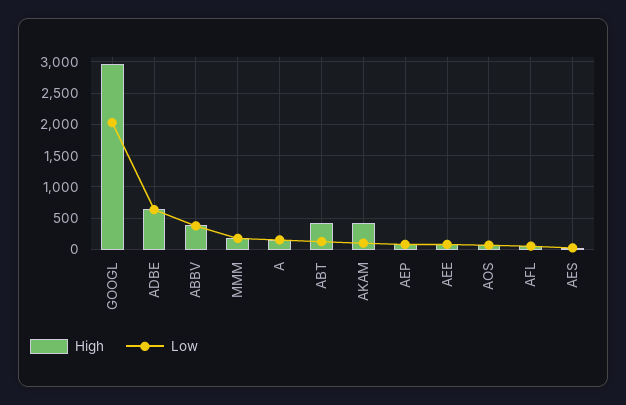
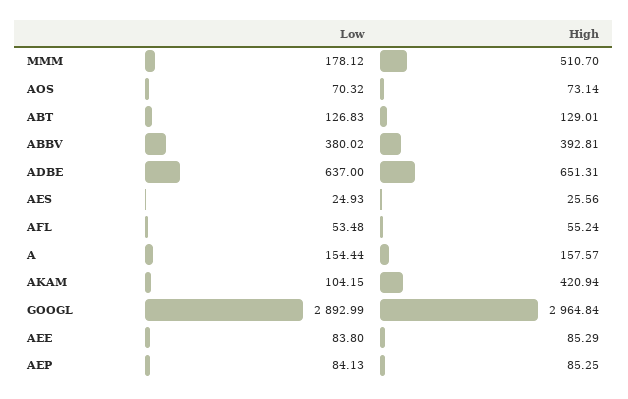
Low, GOOGL: 2000 -> 2892.99
High, MMM: 200 -> 510.7
High, ABT: 400 -> 129.01

